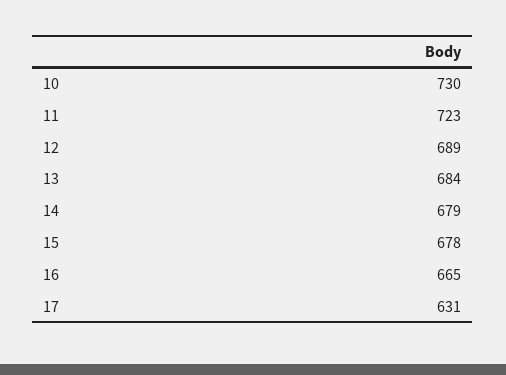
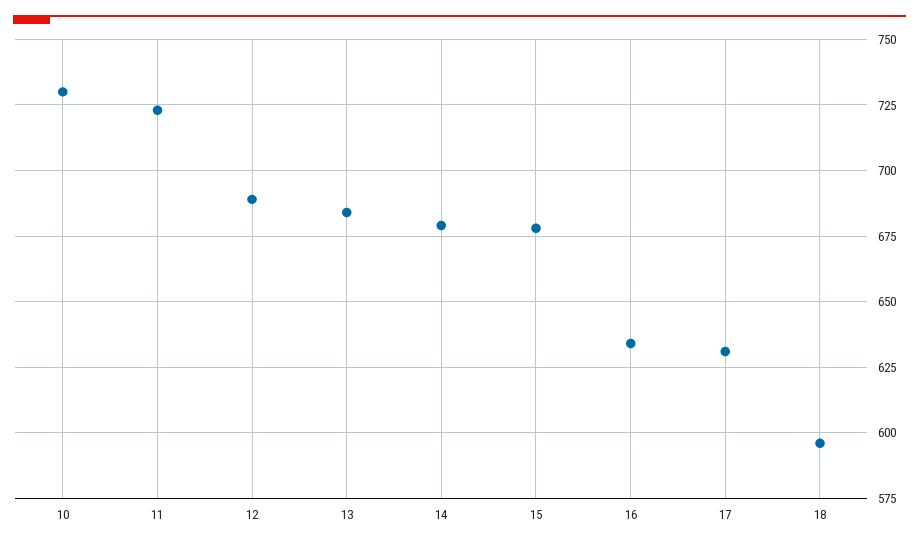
16: 665 -> 635
18: none -> 595

